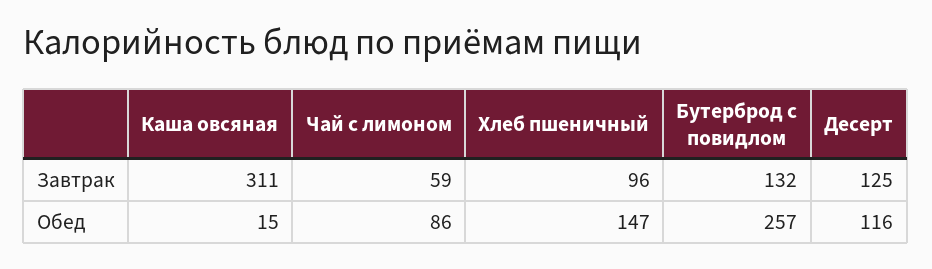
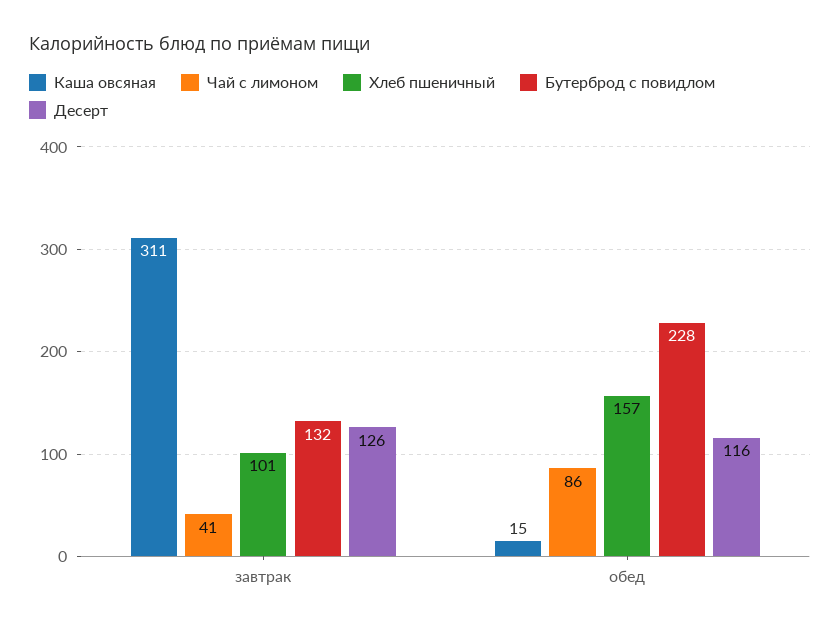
Чай с лимоном, Завтрак: 59 -> 41
Хлеб пшеничный, Завтрак: 96 -> 101
Десерт, Завтрак: 125 -> 126
Хлеб пшеничный, Обед: 147 -> 157
Бутерброд с повидлом, Обед: 257 -> 228

